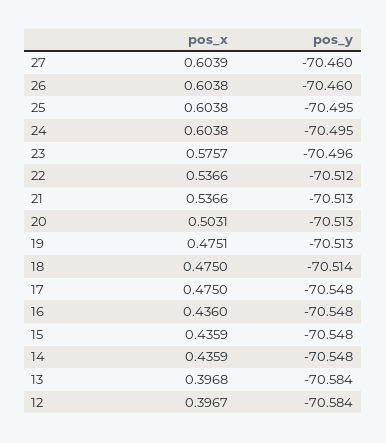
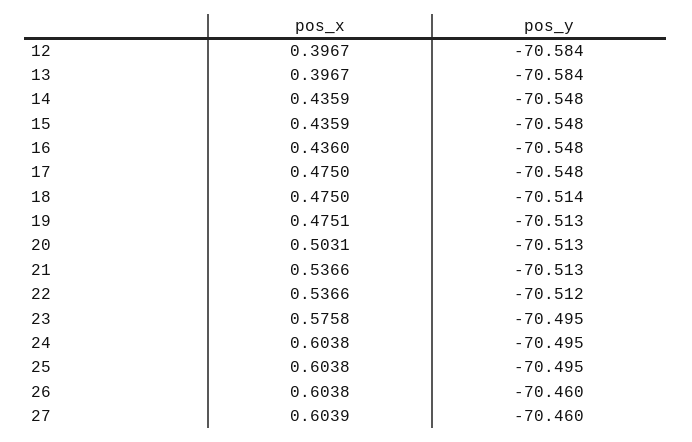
pos_x, 23: 0.5757 -> 0.5758
pos_y, 23: -70.496 -> -70.495
pos_x, 13: 0.3968 -> 0.3967

